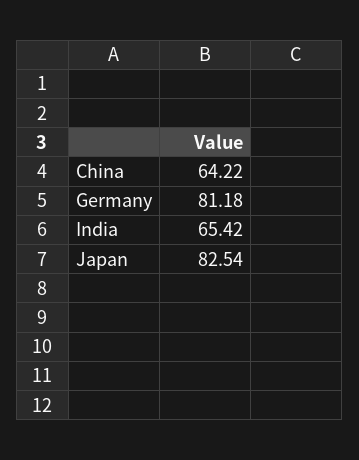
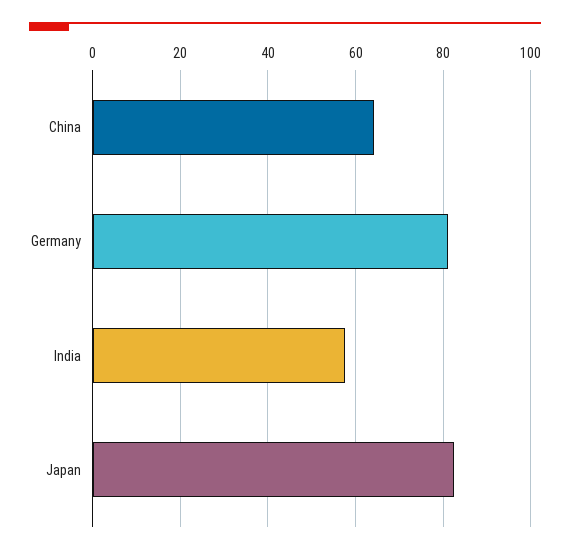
India: 65.42 -> 58

